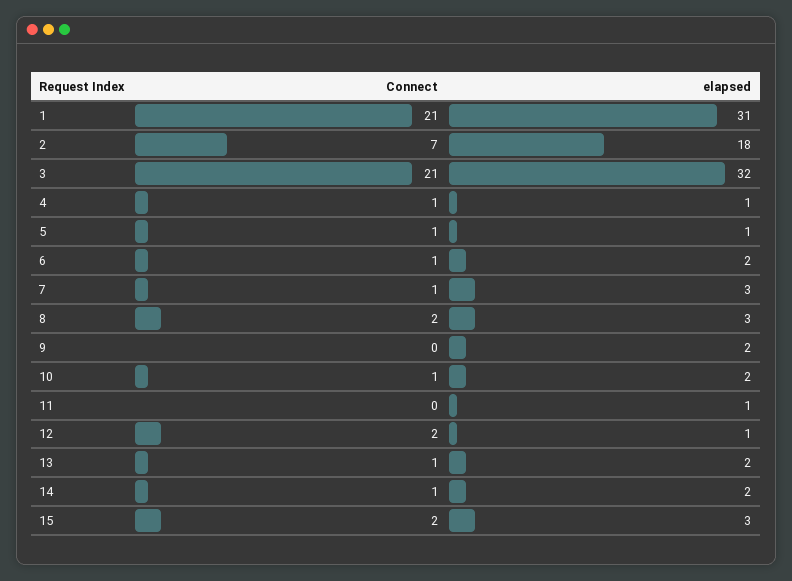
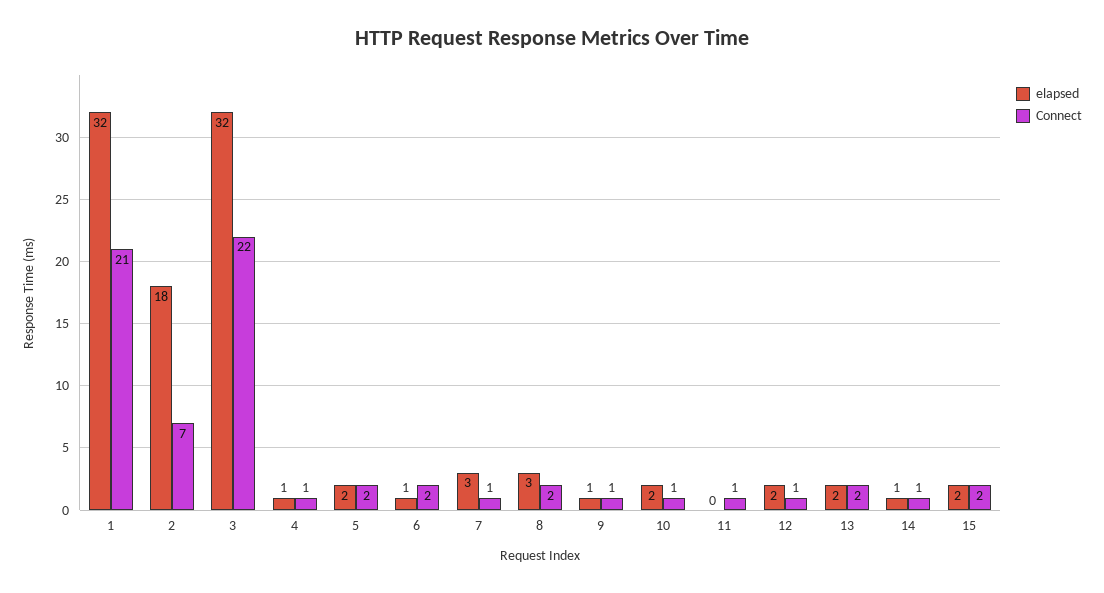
elapsed, 1: 31 -> 32
Connect, 3: 21 -> 22
Connect, 5: 1 -> 2
elapsed, 5: 1 -> 2
Connect, 6: 1 -> 2
elapsed, 6: 2 -> 1
Connect, 9: 0 -> 1
elapsed, 9: 2 -> 1
Connect, 11: 0 -> 1
elapsed, 11: 1 -> 0
Connect, 12: 2 -> 1
elapsed, 12: 1 -> 2
Connect, 13: 1 -> 2
elapsed, 14: 2 -> 1
elapsed, 15: 3 -> 2

